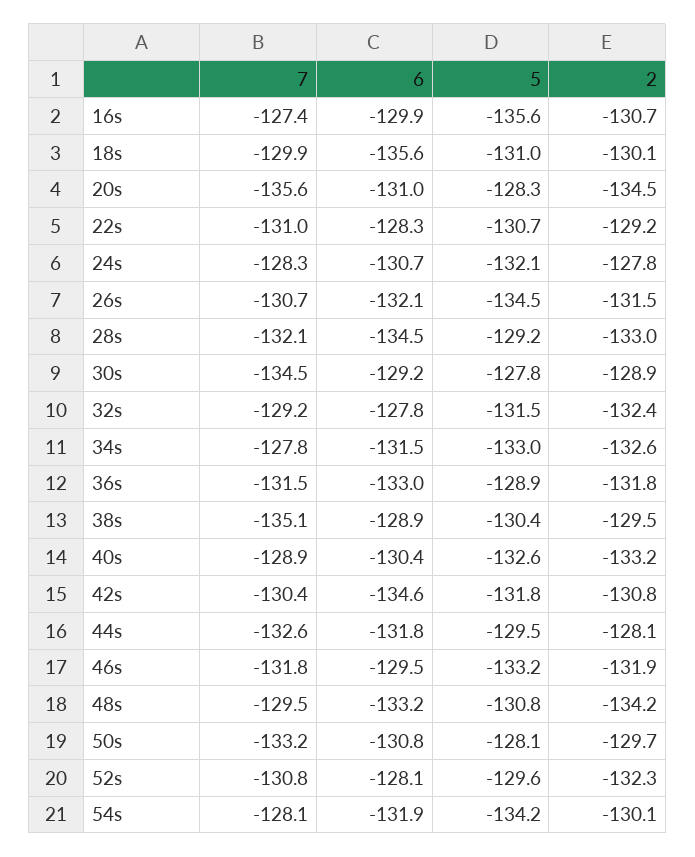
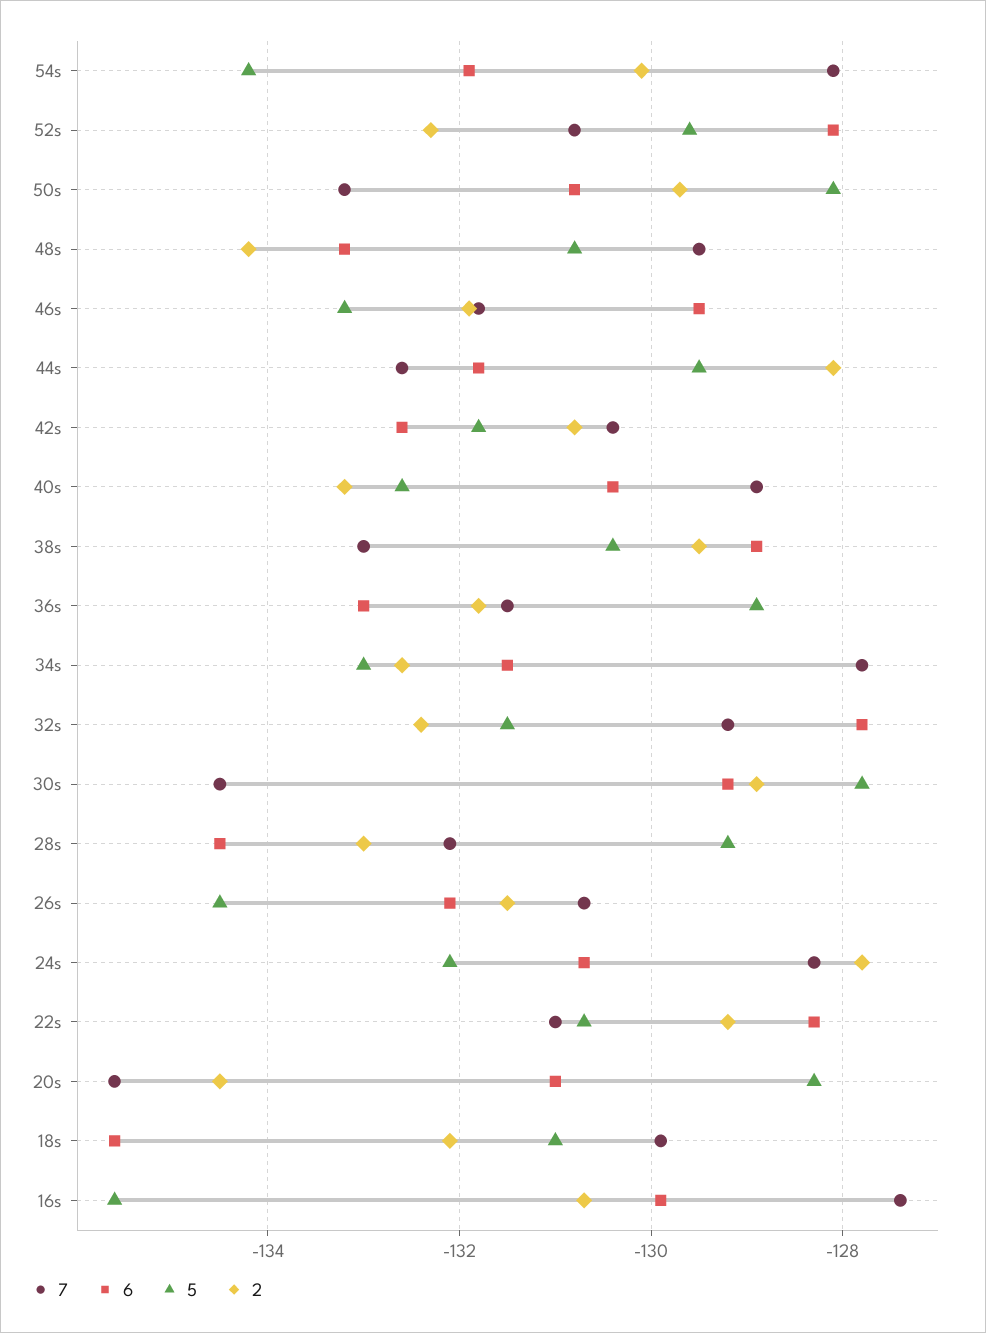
2, 18s: -130.1 -> -132
7, 38s: -135.1 -> -133
6, 42s: -134.6 -> -132.5

